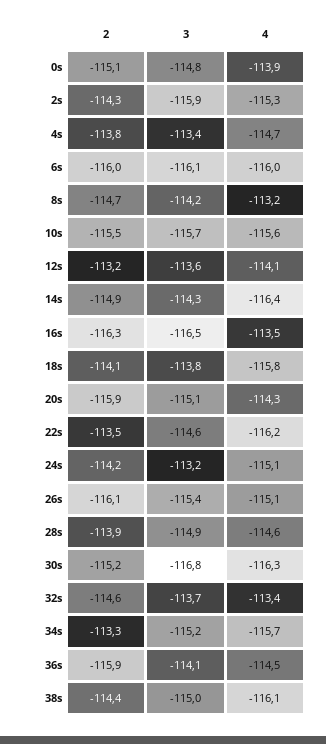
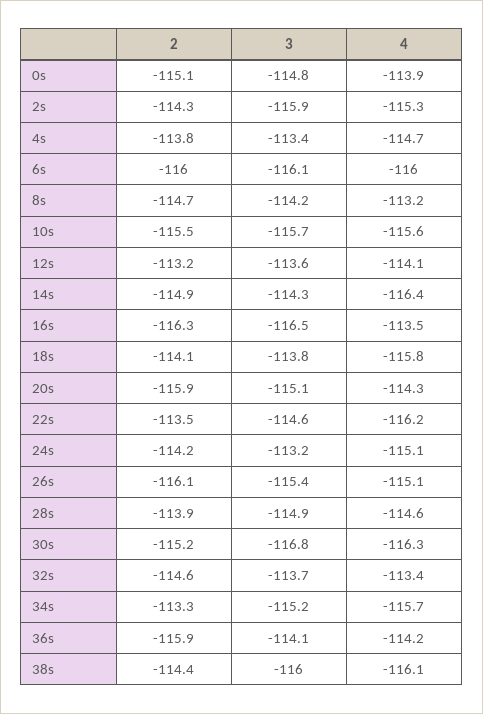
4, 36s: -114.5 -> -114.2
3, 38s: -115 -> -116

